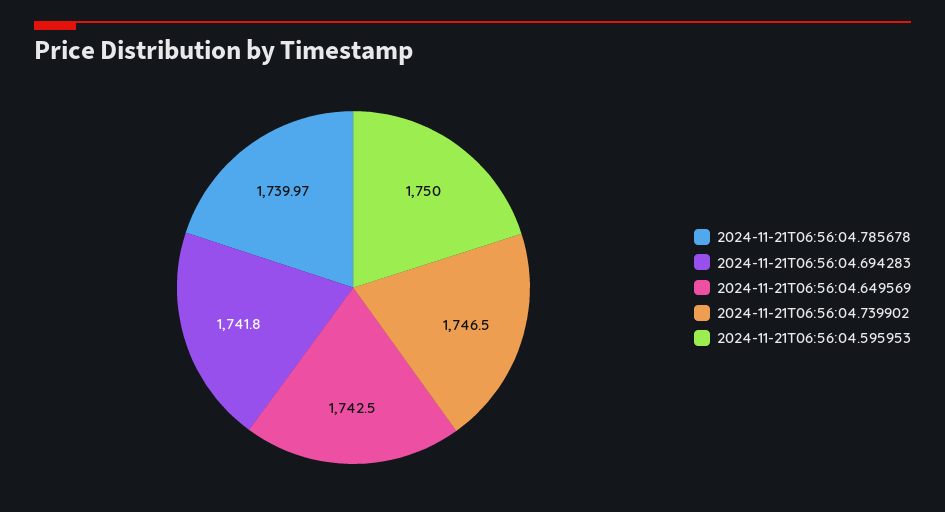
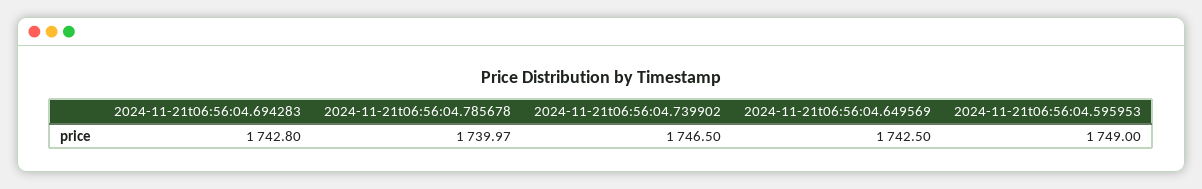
2024-11-21T06:56:04.694283: 1741.8 -> 1742.8
2024-11-21T06:56:04.595953: 1750 -> 1749

